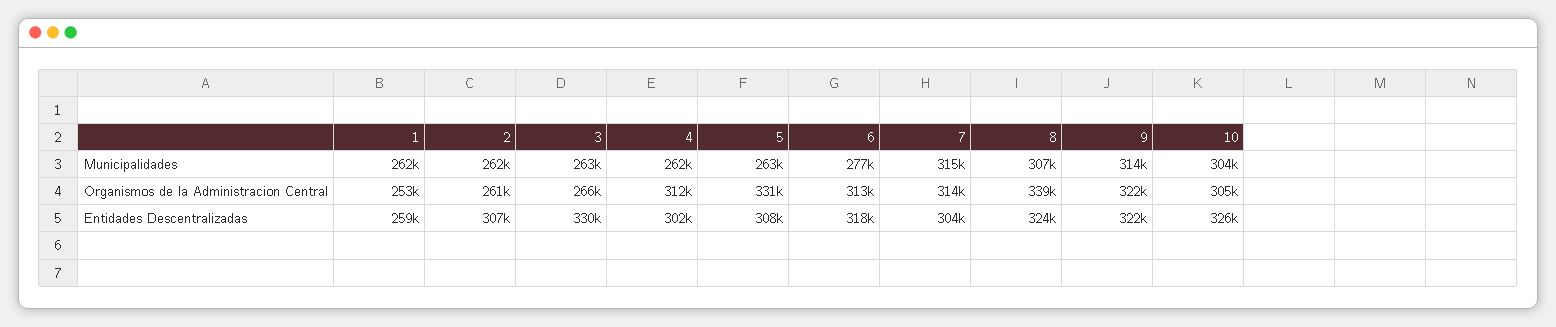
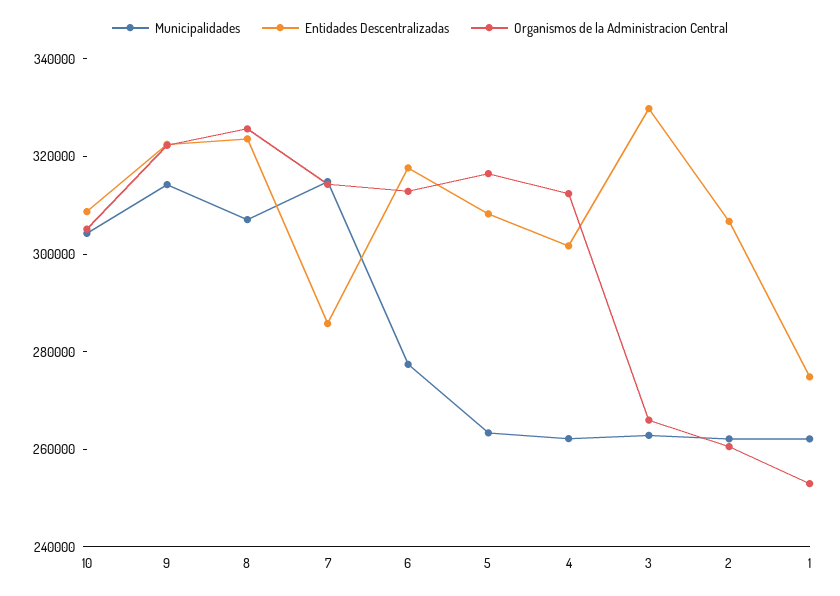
Organismos de la Administracion Central, 5: 331000 -> 315000
Organismos de la Administracion Central, 8: 339000 -> 325000
Entidades Descentralizadas, 1: 259000 -> 275000
Entidades Descentralizadas, 7: 304000 -> 285000
Entidades Descentralizadas, 10: 326000 -> 310000

